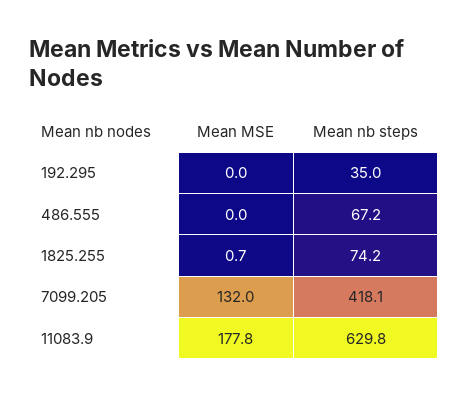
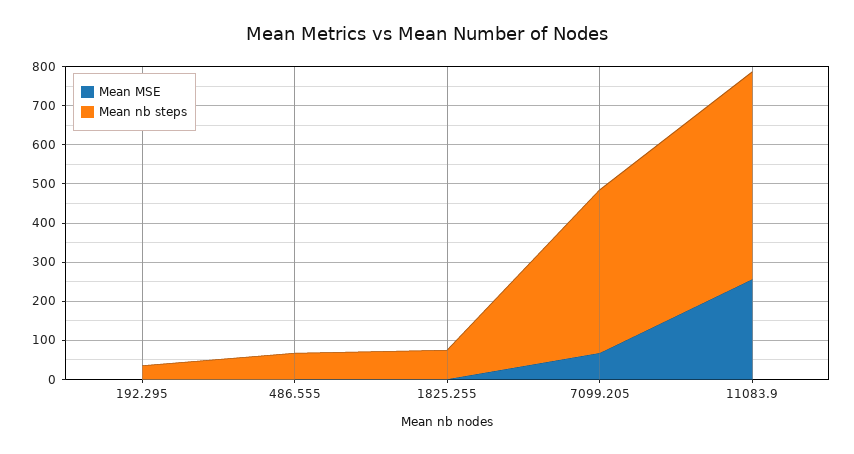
Mean MSE, 7099.205: 132 -> 75
Mean MSE, 11083.9: 177.8 -> 250
Mean nb steps, 11083.9: 629.8 -> 525

